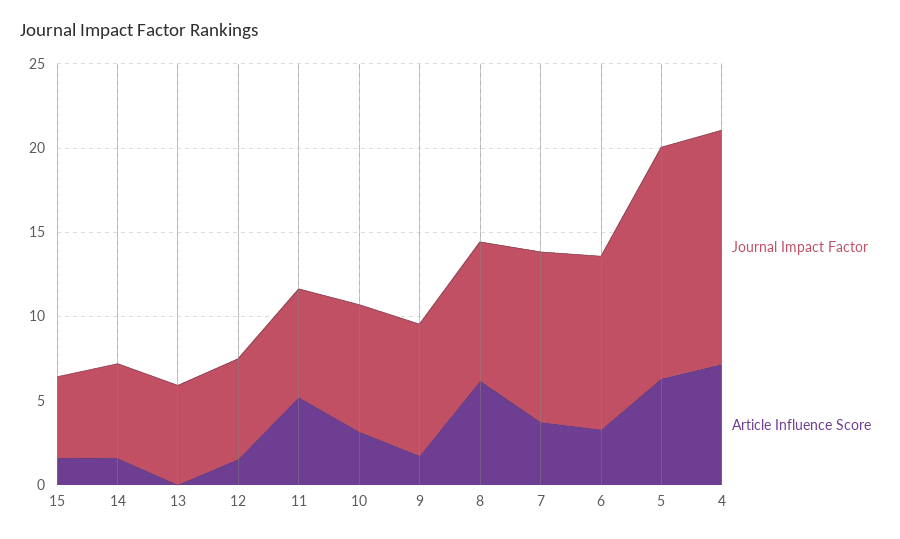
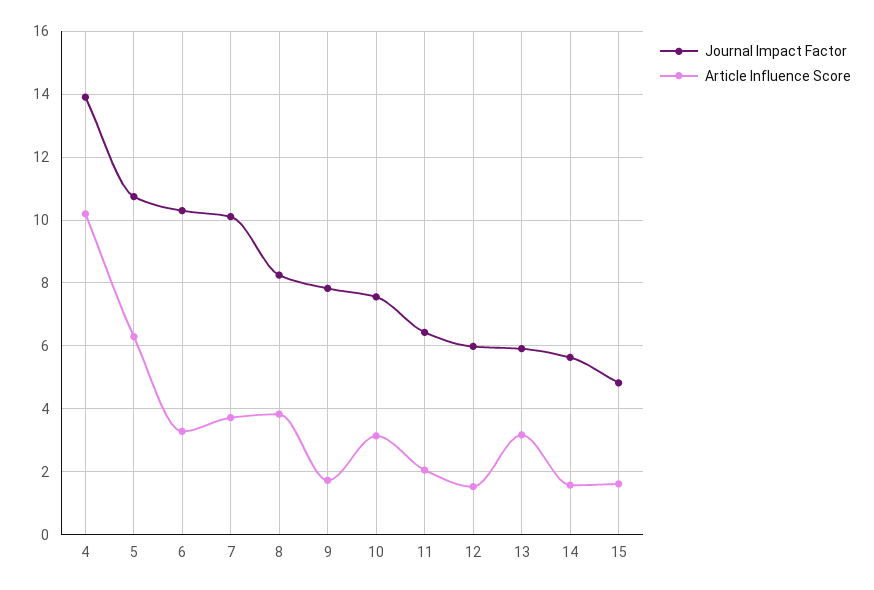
Article Influence Score, 13: 0 -> 3.2
Article Influence Score, 11: 5 -> 2
Article Influence Score, 8: 6 -> 3.8
Journal Impact Factor, 5: 14 -> 10.8
Article Influence Score, 4: 7 -> 10.2

